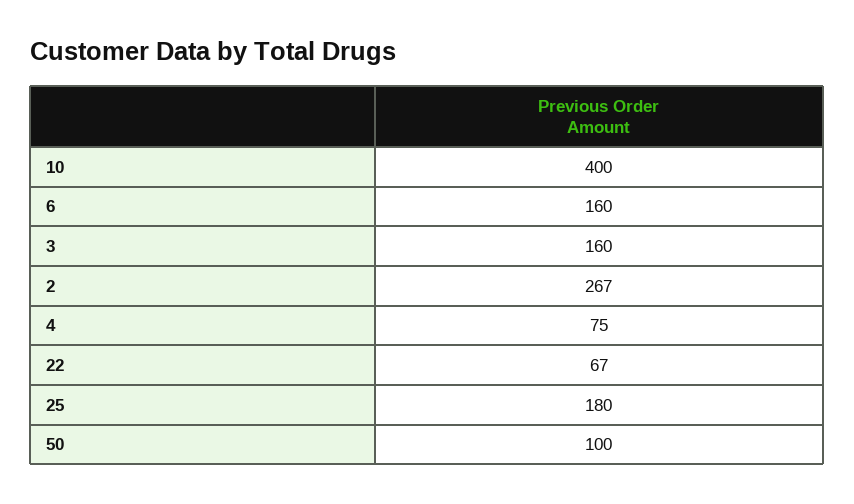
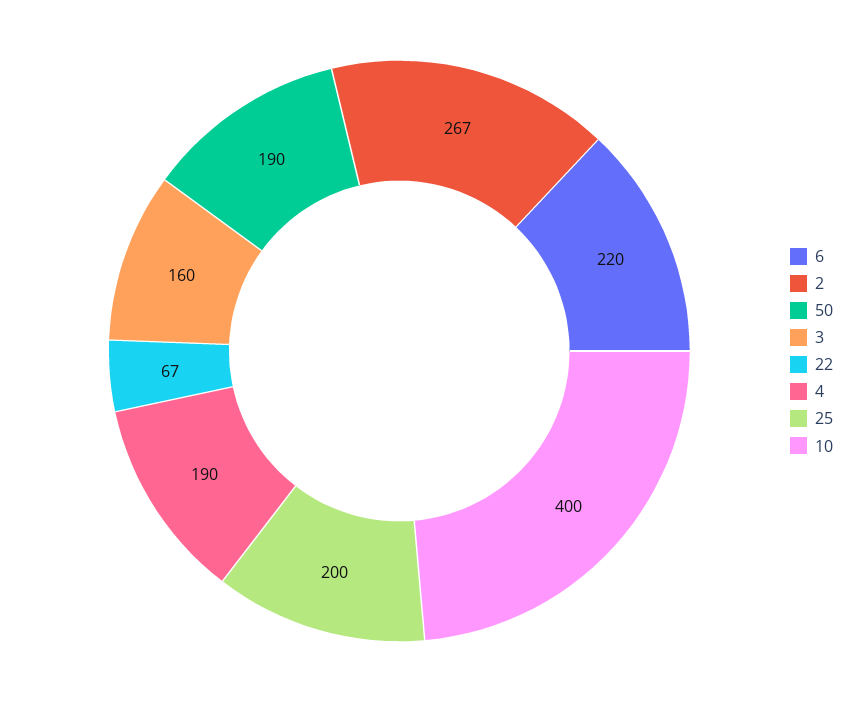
6: 160 -> 220
4: 75 -> 190
25: 180 -> 200
50: 100 -> 190

